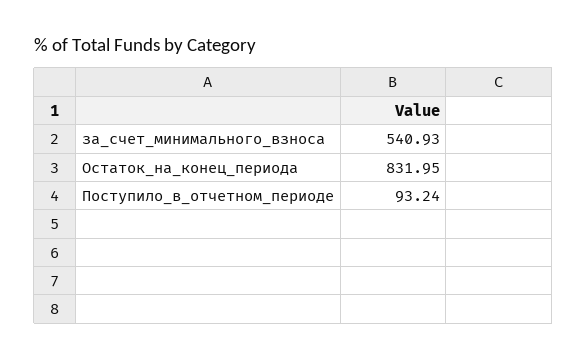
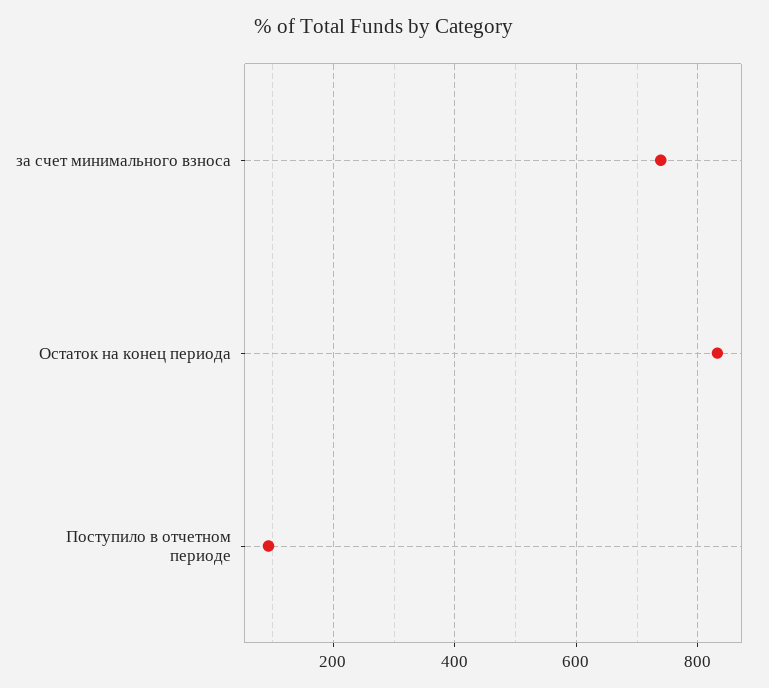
за_счет_минимального_взноса: 540.93 -> 740

